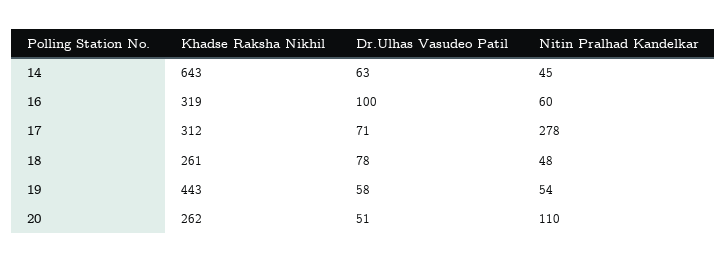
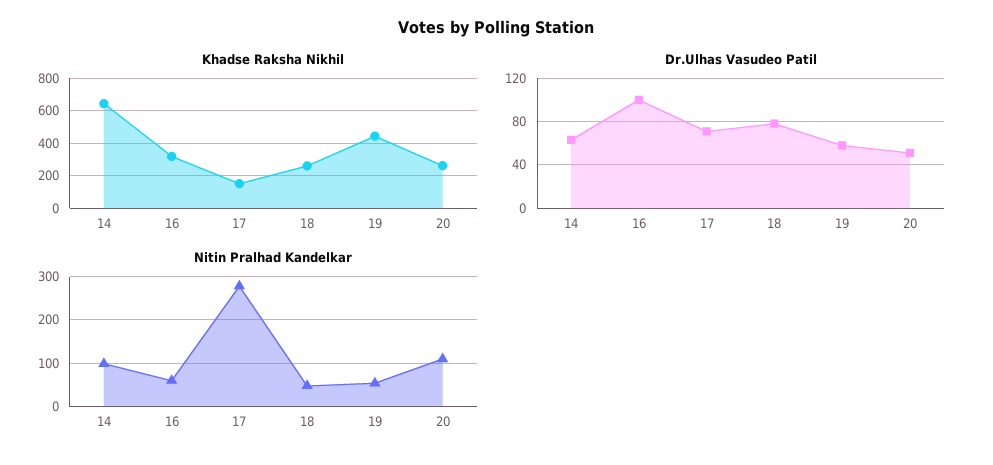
Nitin Pralhad Kandelkar, 14: 45 -> 100
Khadse Raksha Nikhil, 17: 312 -> 150

